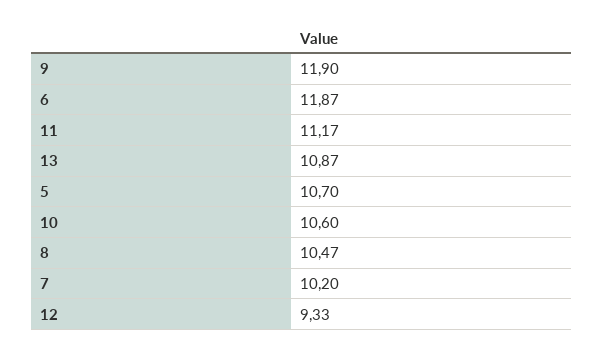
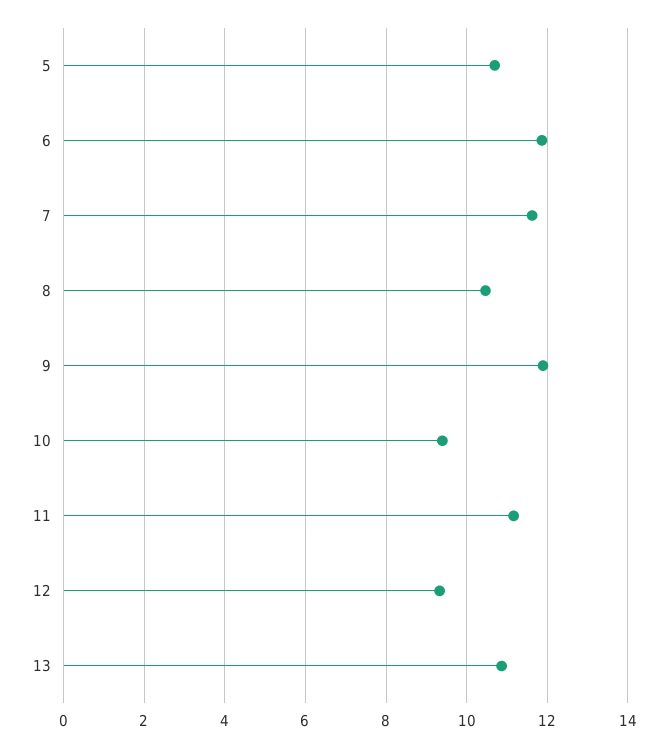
10: 10.6 -> 9.4
7: 10.2 -> 11.6

